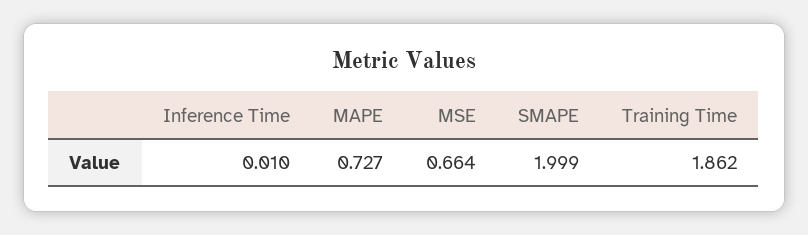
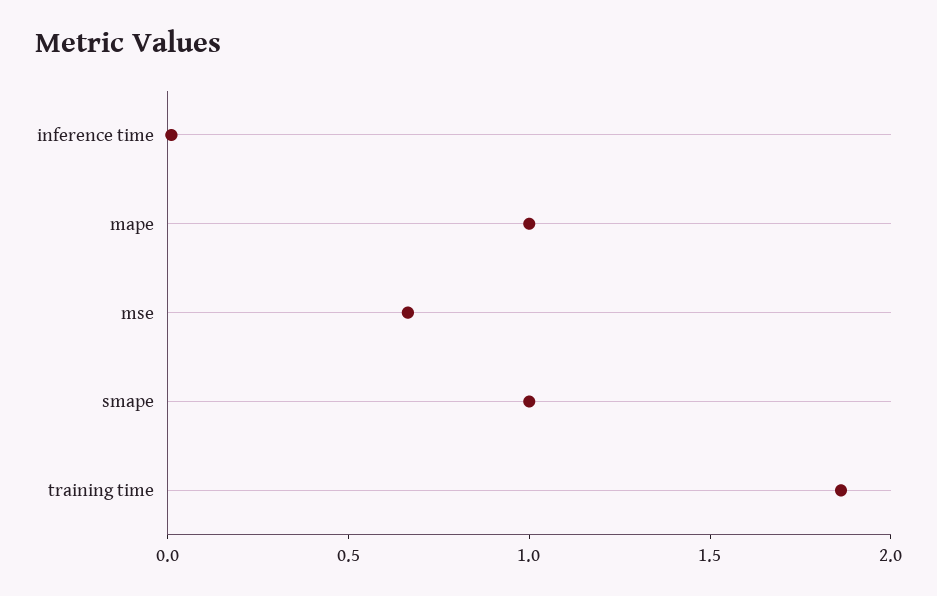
MAPE: 0.727 -> 1
SMAPE: 1.999 -> 1

